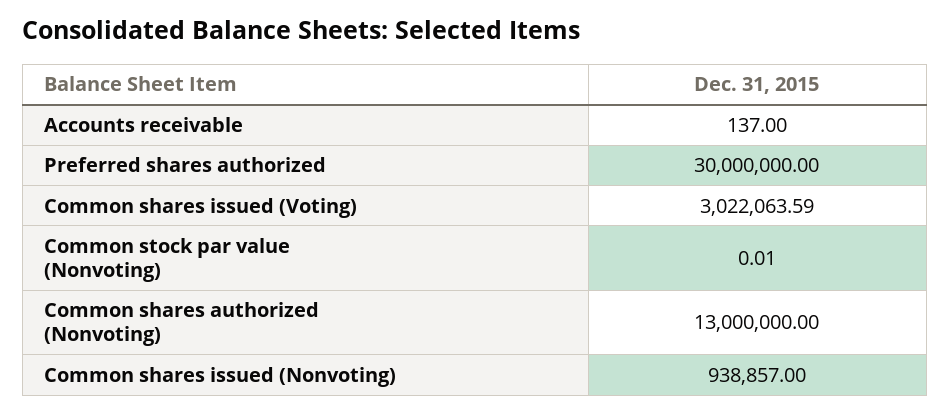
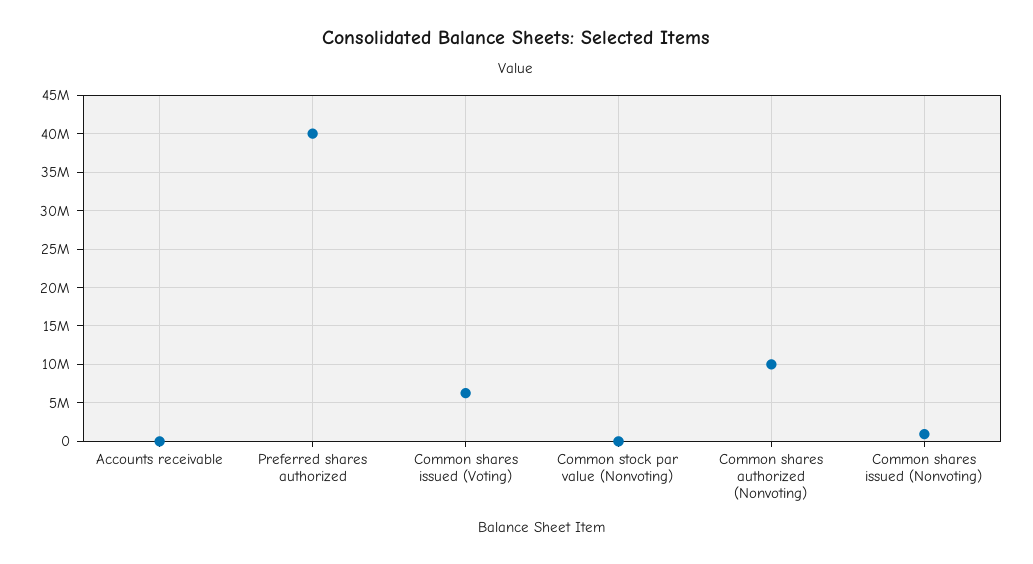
Preferred shares authorized: 30000000 -> 40000000
Common shares issued (Voting): 3022063.59 -> 6000000
Common shares authorized (Nonvoting): 13000000 -> 10000000

